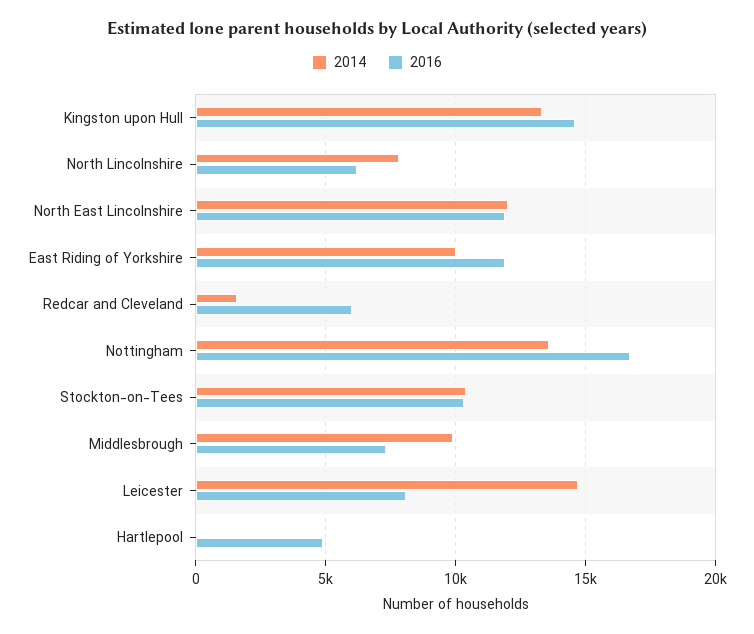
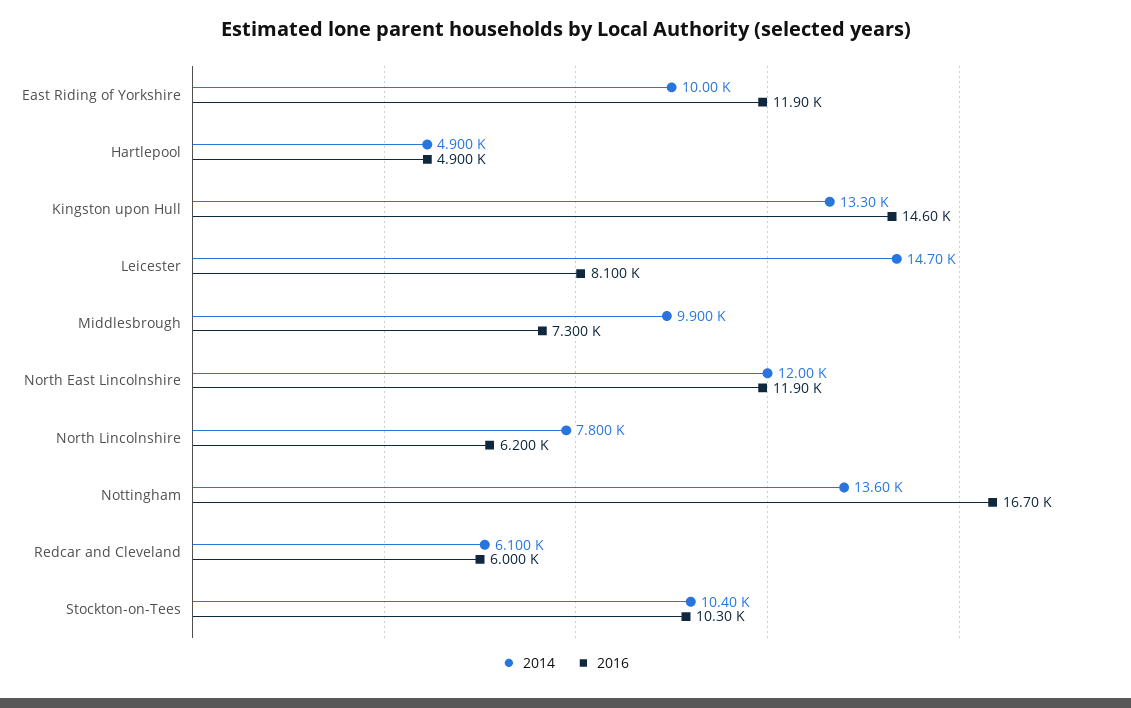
2014, Redcar and Cleveland: 1500 -> 6100
2014, Hartlepool: 0 -> 4900

